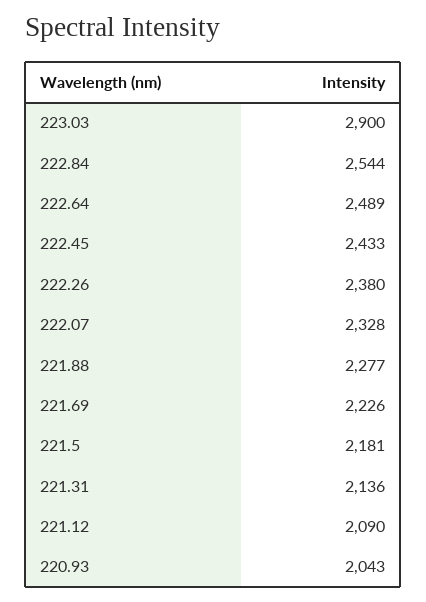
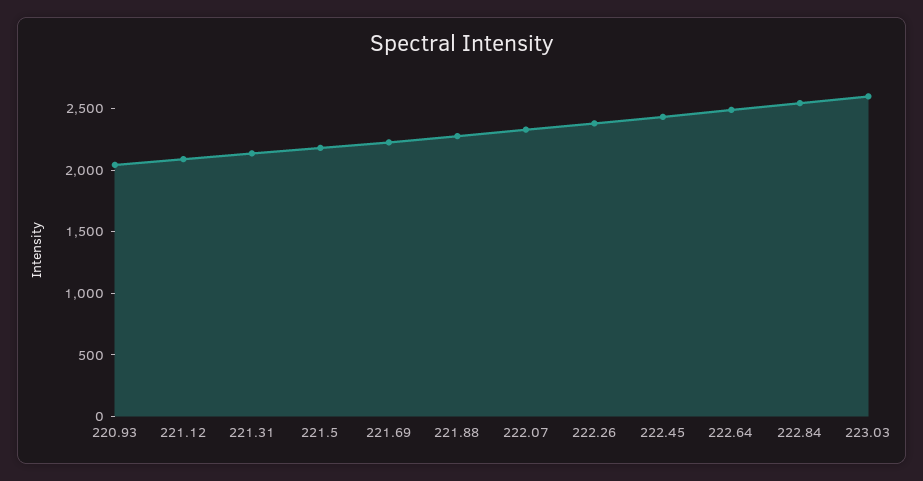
223.03: 2900 -> 2600

